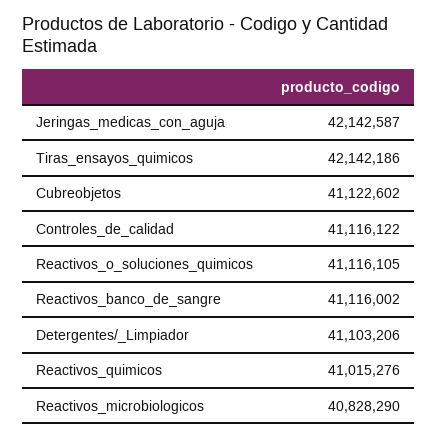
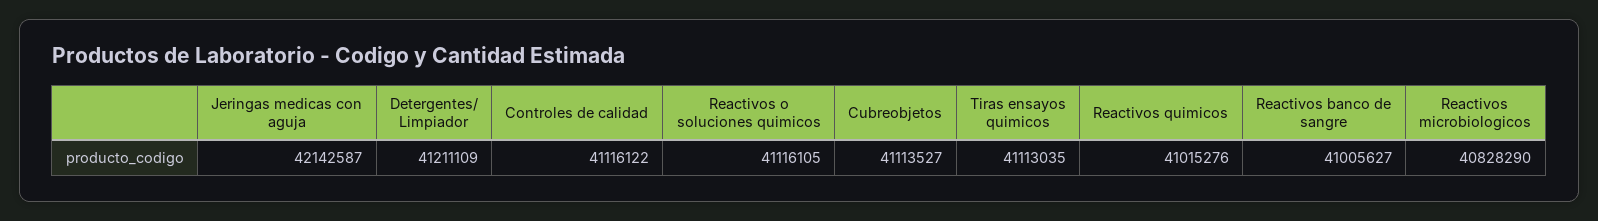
Tiras_ensayos_quimicos: 42142186 -> 41113035
Cubreobjetos: 41122602 -> 41113527
Reactivos_banco_de_sangre: 41116002 -> 41005627
Detergentes/_Limpiador: 41103206 -> 41211109

